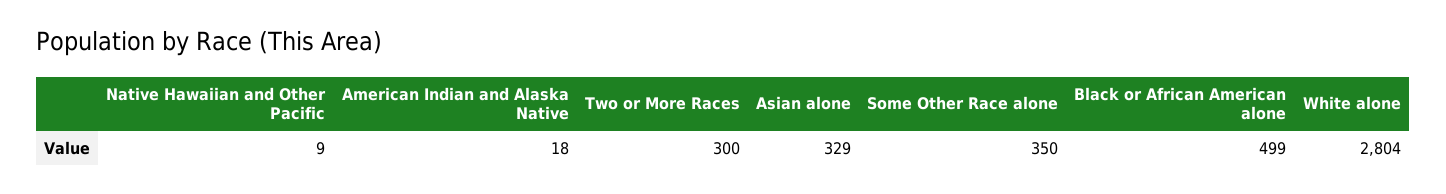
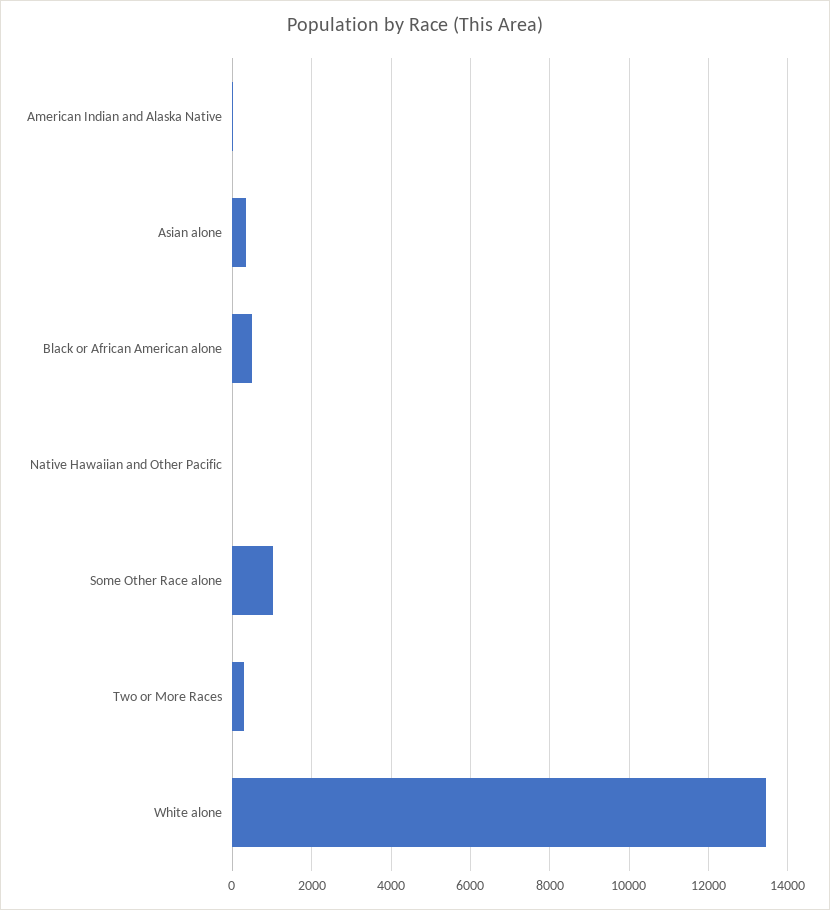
Some Other Race alone: 350 -> 1000
White alone: 2804 -> 13400

